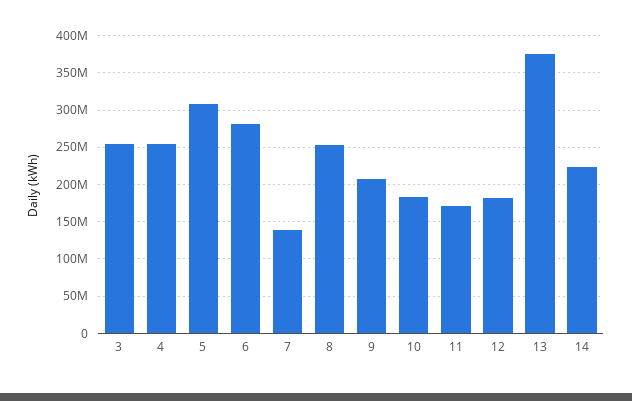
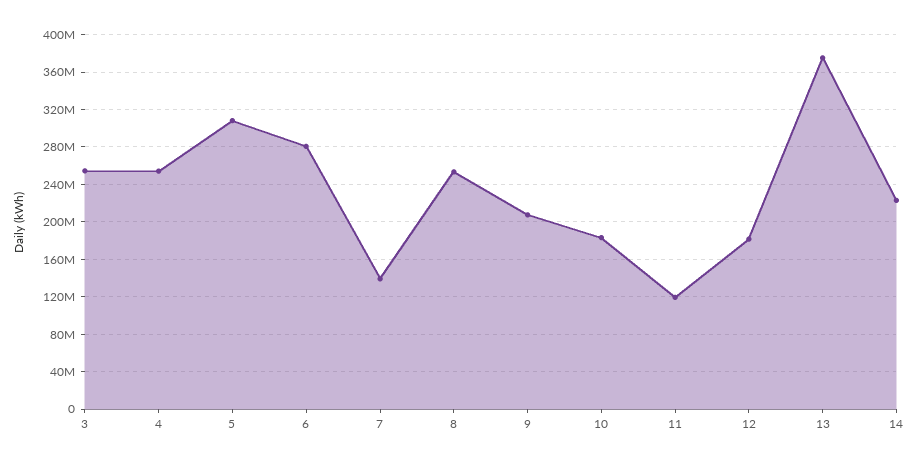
11: 170000000 -> 120000000

